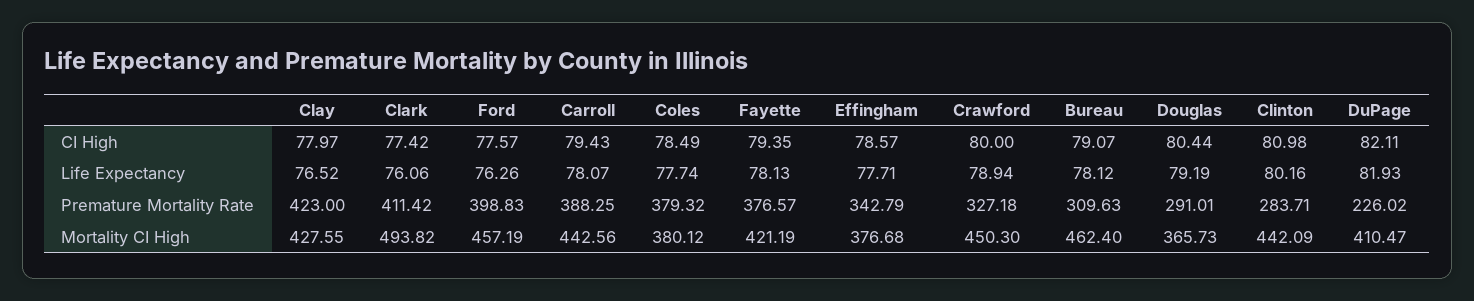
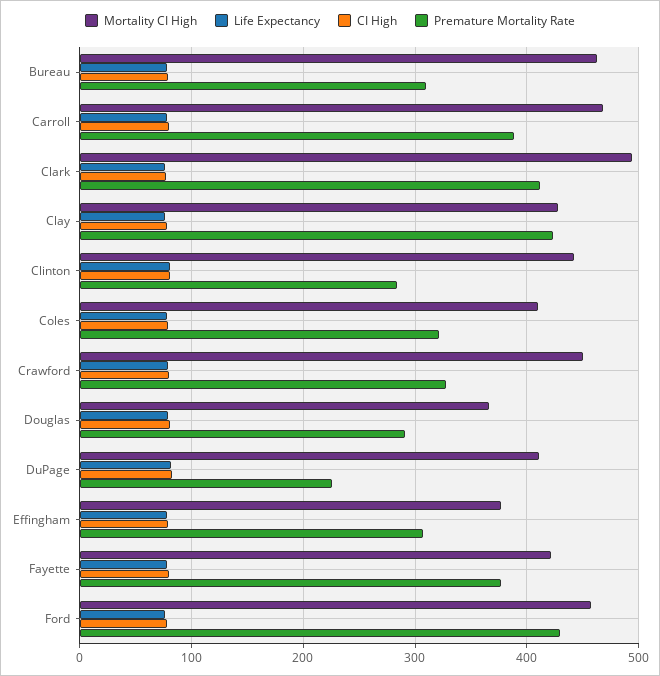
Premature Mortality Rate, Ford: 398.83 -> 430
Premature Mortality Rate, Coles: 379.32 -> 320
Premature Mortality Rate, Effingham: 342.79 -> 310
Mortality CI High, Carroll: 442.56 -> 470
Mortality CI High, Coles: 380.12 -> 410

